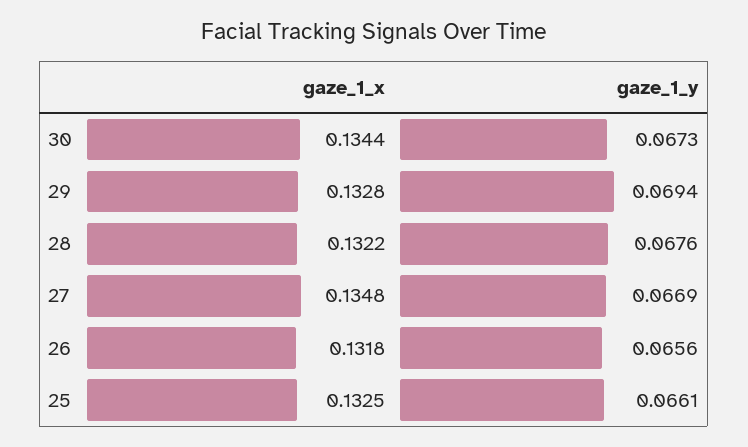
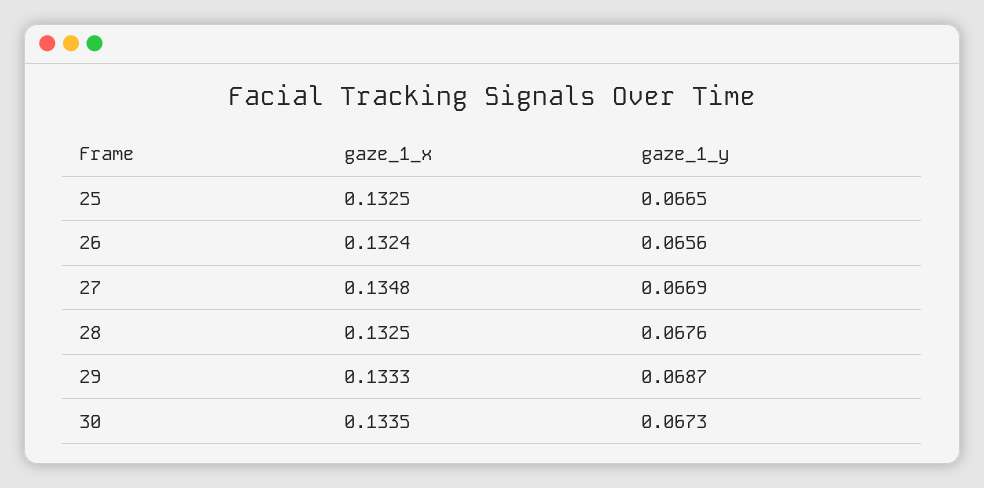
gaze_1_x, 30: 0.1344 -> 0.1335
gaze_1_x, 29: 0.1328 -> 0.1333
gaze_1_y, 29: 0.0694 -> 0.0687
gaze_1_x, 28: 0.1322 -> 0.1325
gaze_1_x, 26: 0.1318 -> 0.1324
gaze_1_y, 25: 0.0661 -> 0.0665

